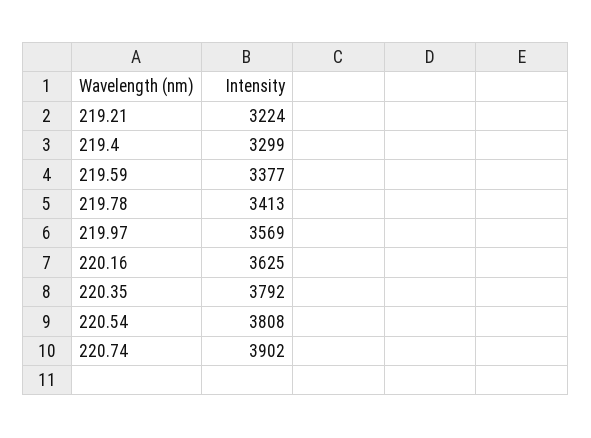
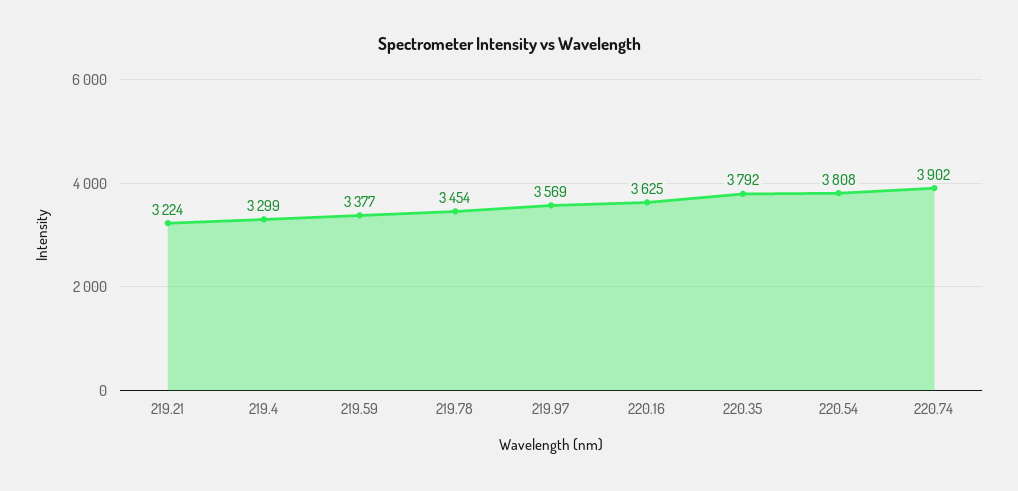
219.78: 3413 -> 3454

